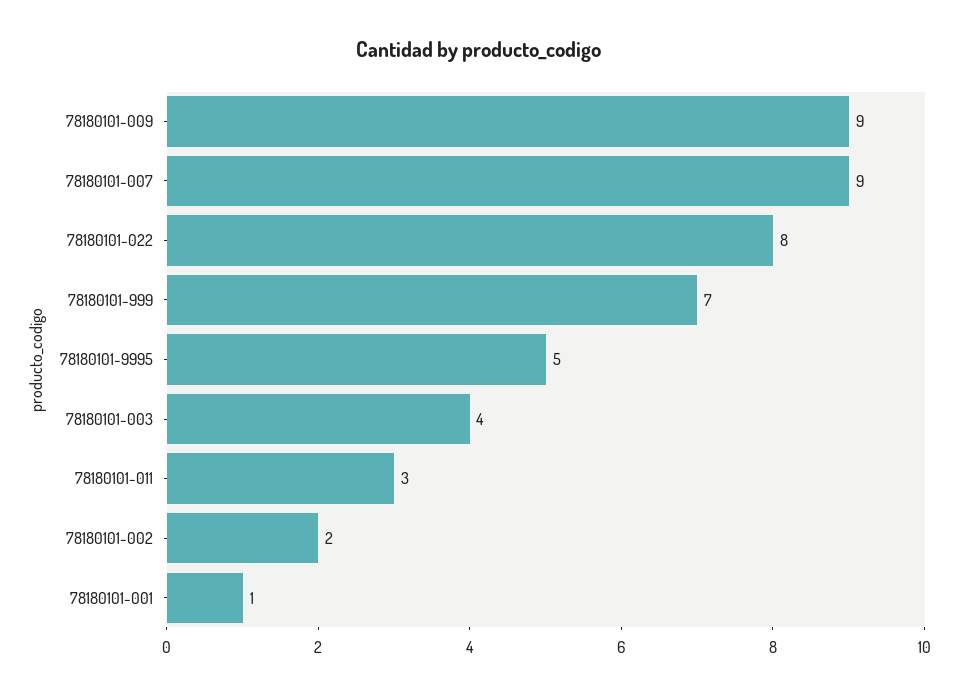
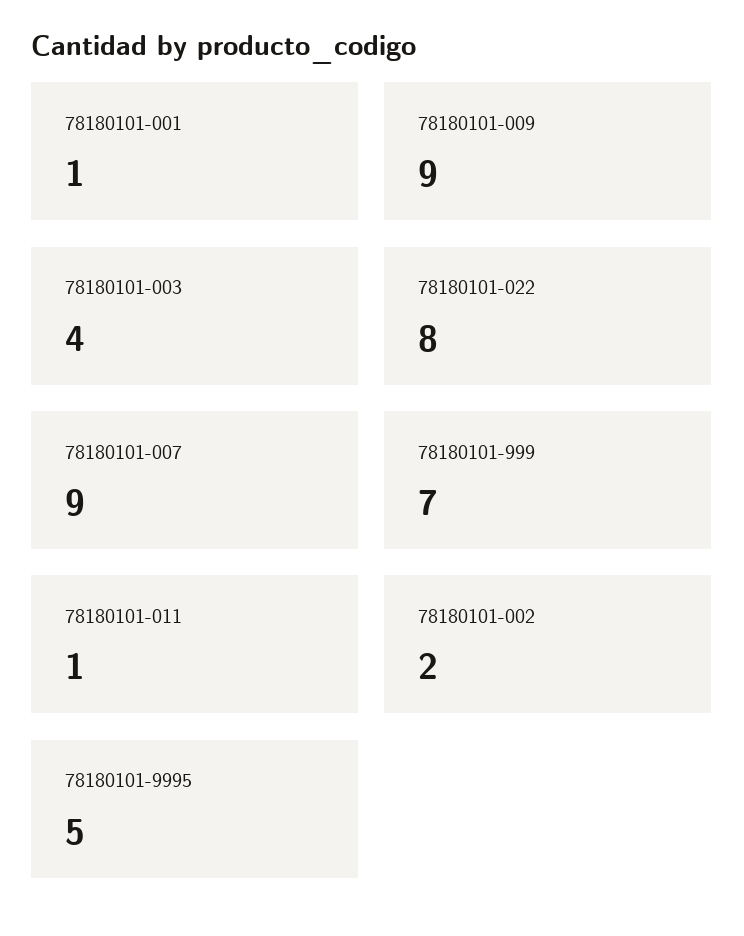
78180101-011: 3 -> 1

